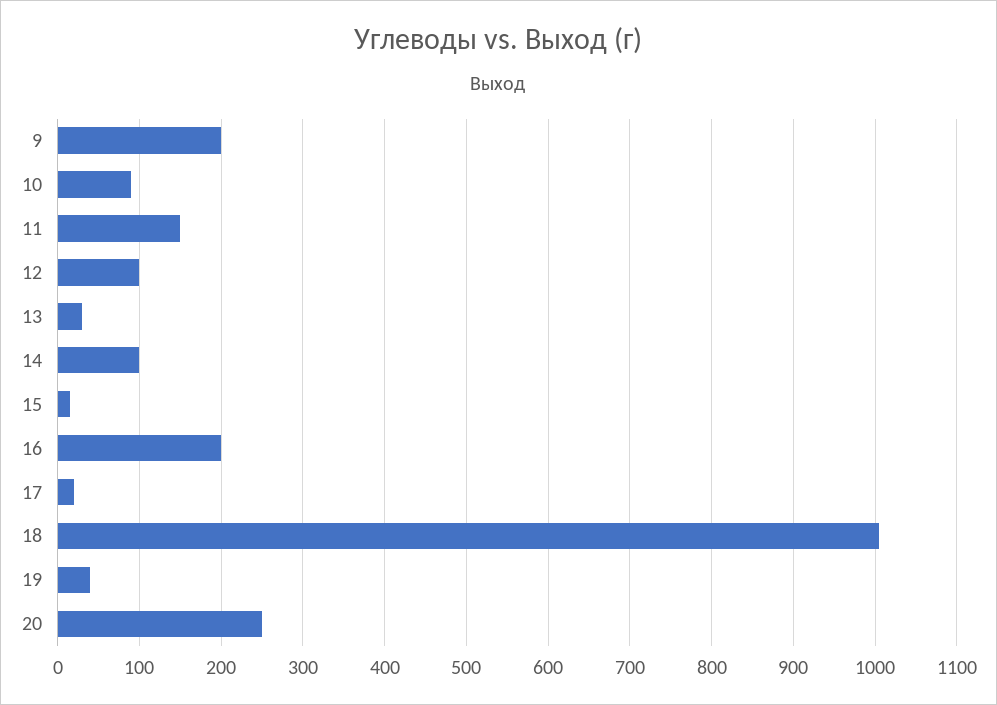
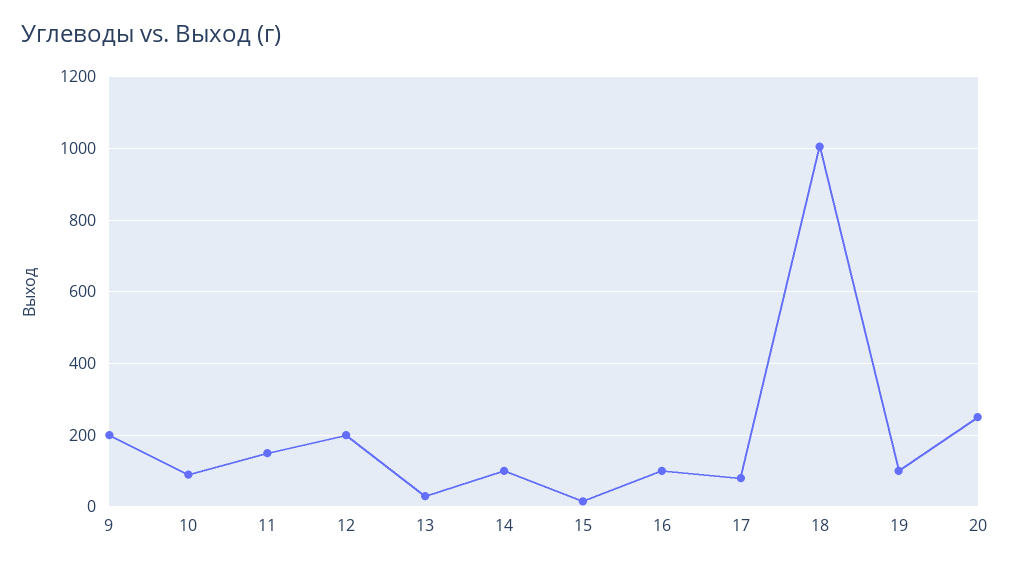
12: 100 -> 200
16: 200 -> 100
17: 20 -> 80
19: 40 -> 100

